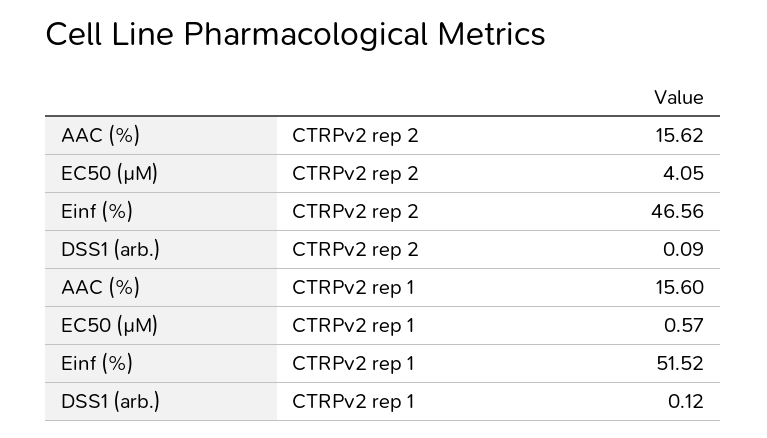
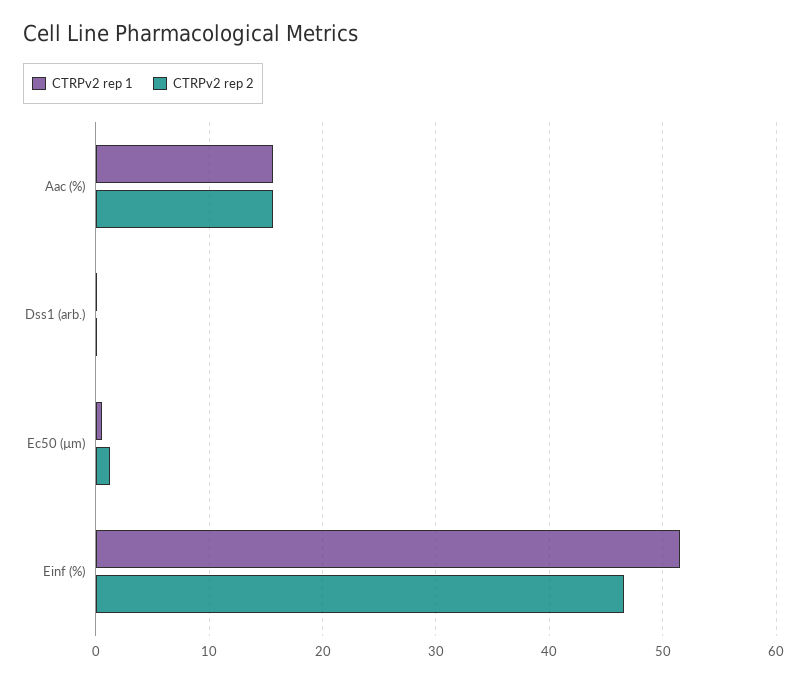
CTRPv2 rep 2, EC50 (µM): 4.05 -> 1

